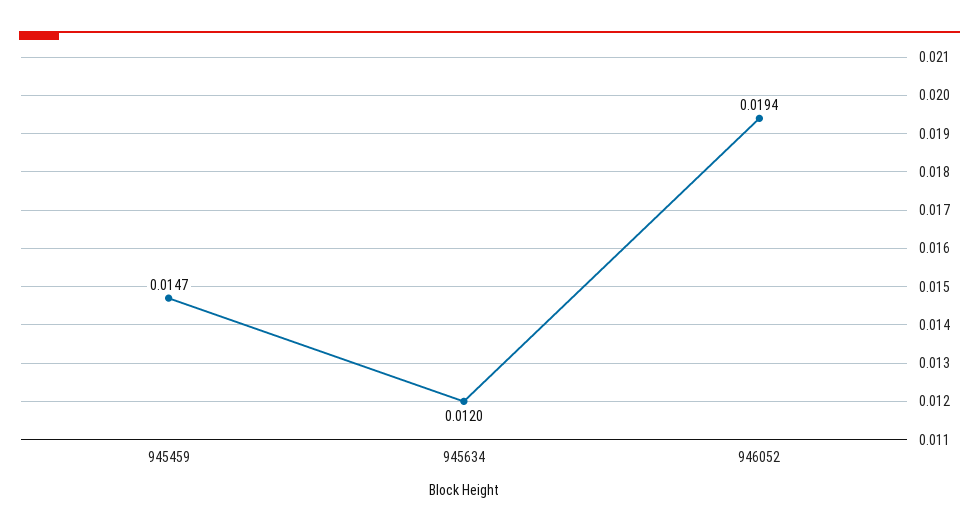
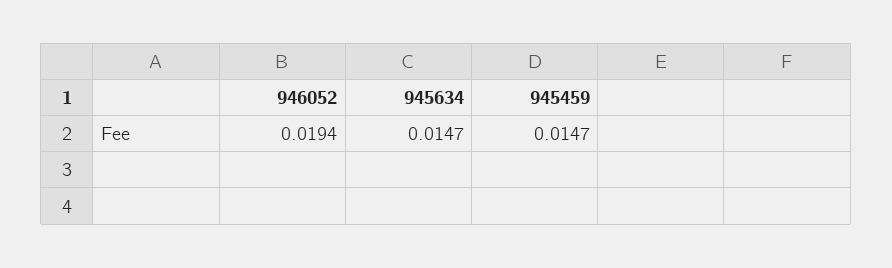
945634: 0.012 -> 0.0147

